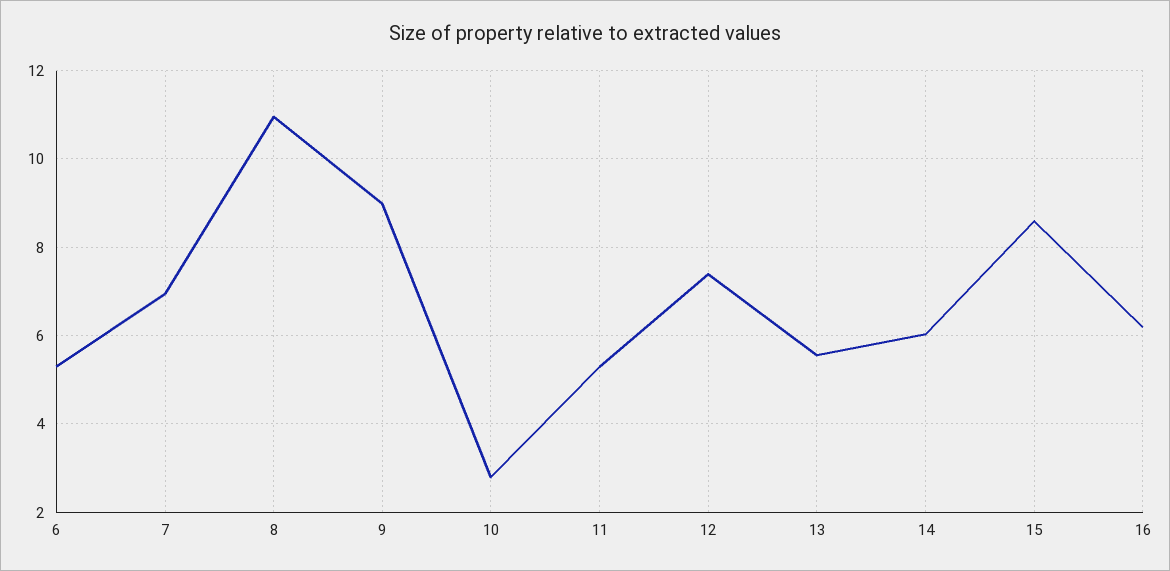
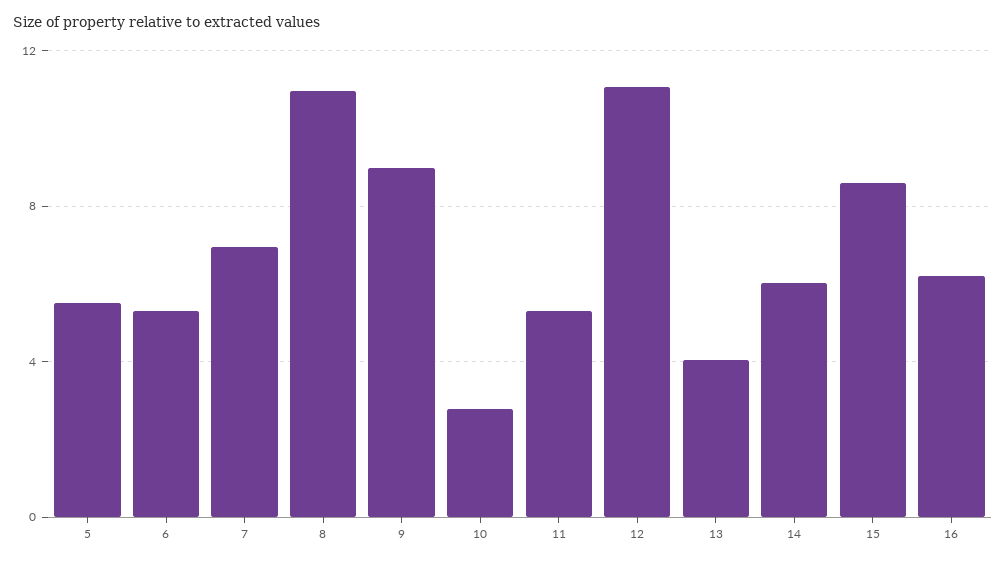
12: 7.4 -> 11
13: 5.6 -> 4
5: none -> 5.5

